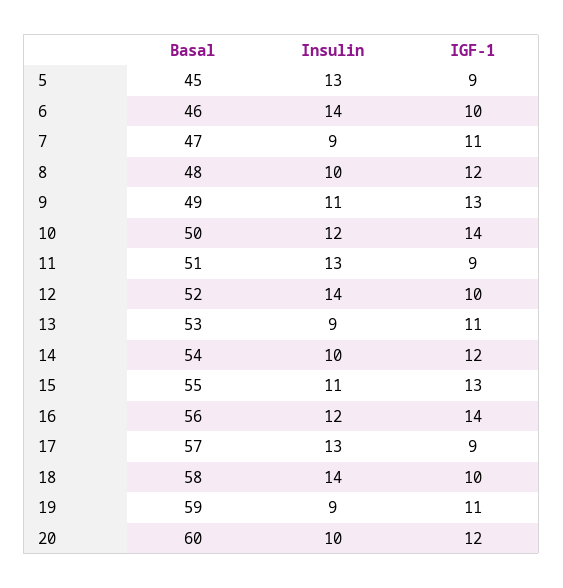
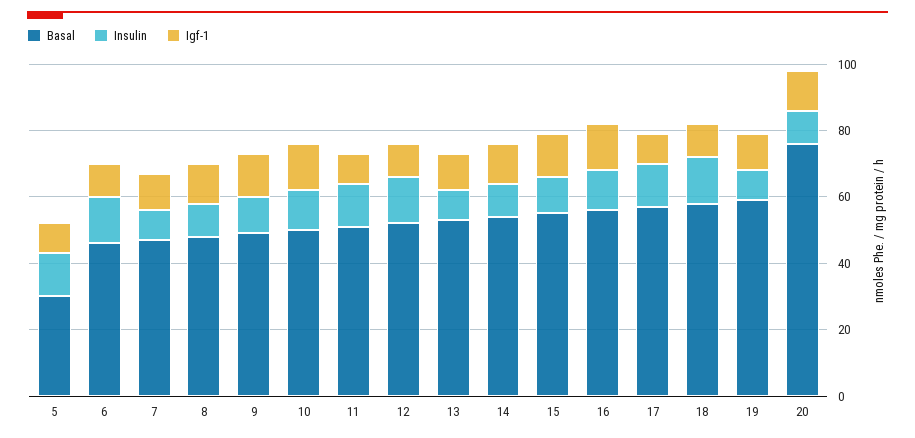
Basal, 5: 45 -> 30
Basal, 20: 60 -> 75

